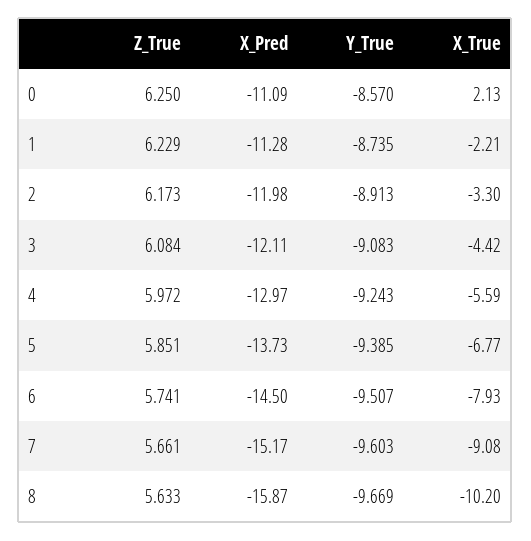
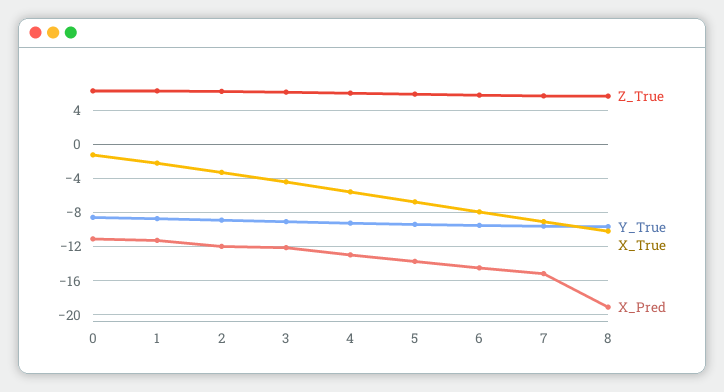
X_True, 0: 2.13 -> -1
X_Pred, 8: -15.87 -> -19

